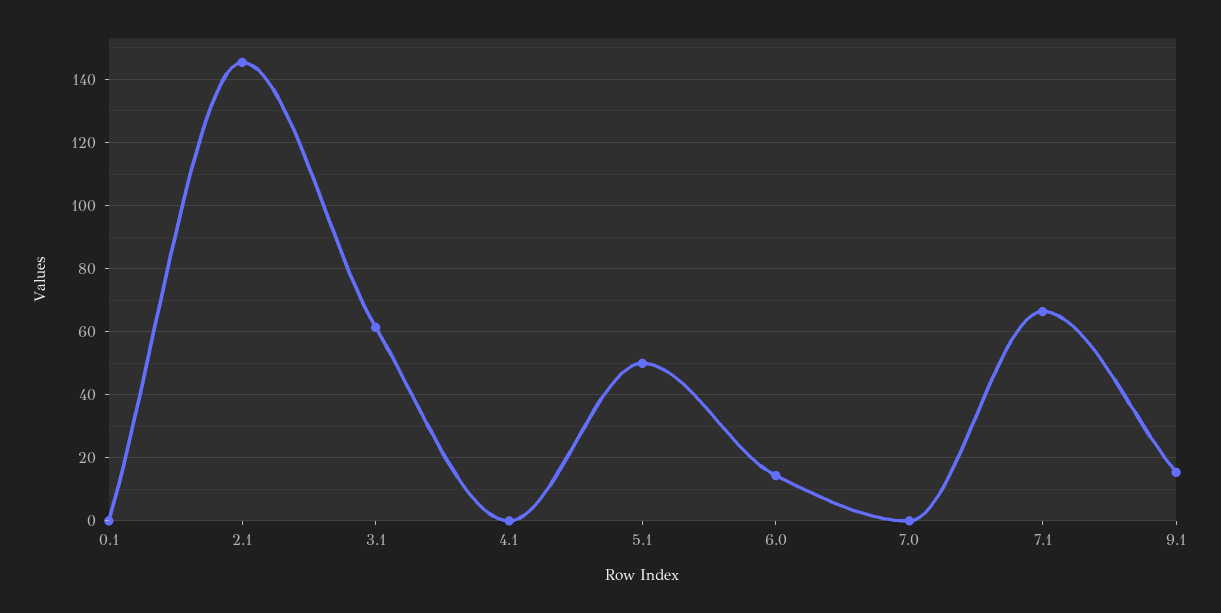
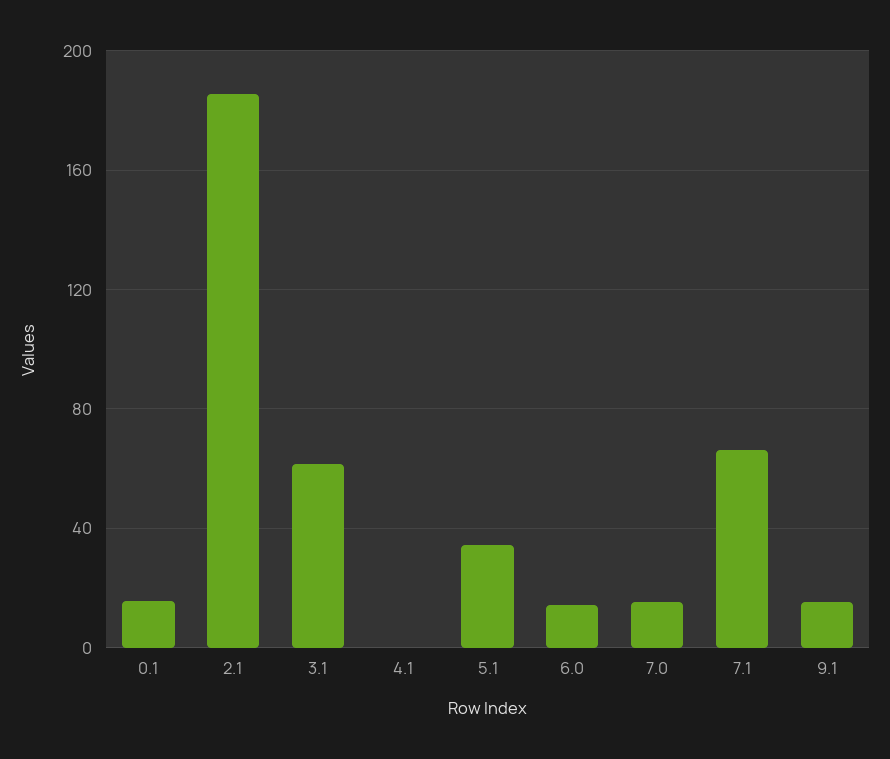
0.1: 0 -> 15
2.1: 146 -> 185
5.1: 50 -> 35
7.0: 0 -> 15

